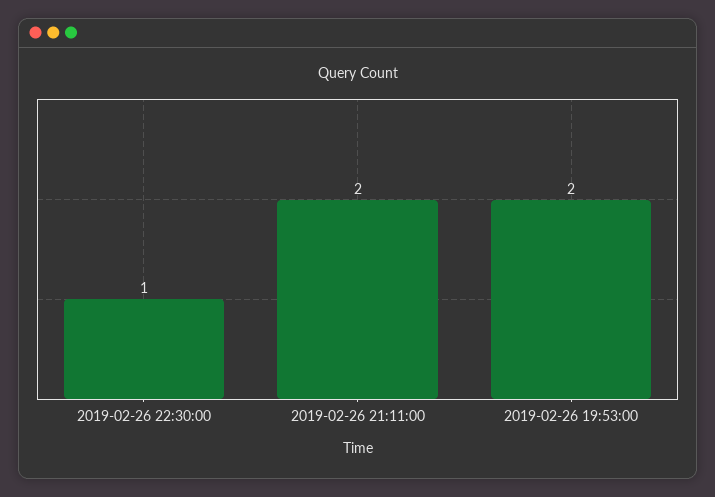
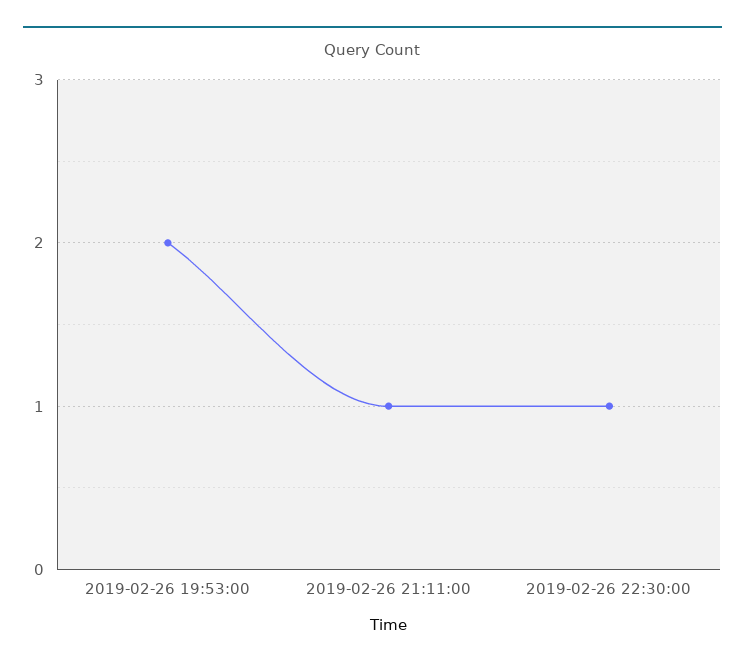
2019-02-26 21:11:00: 2 -> 1

